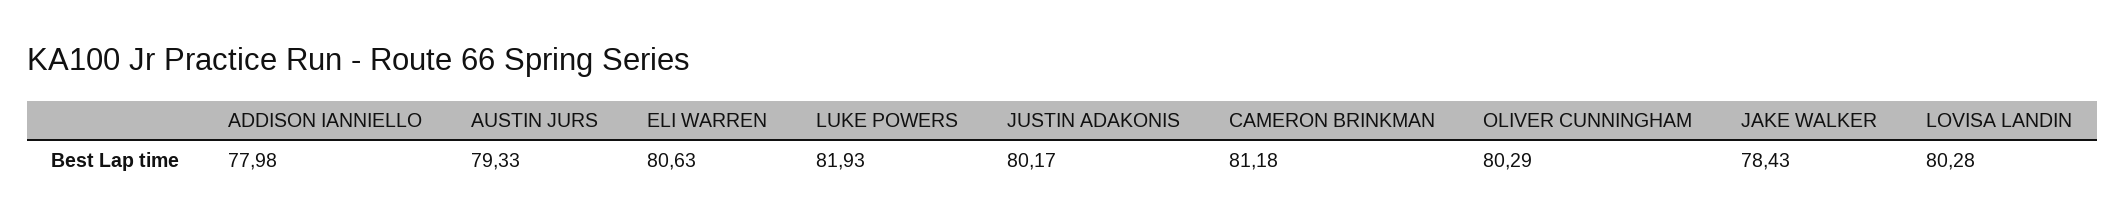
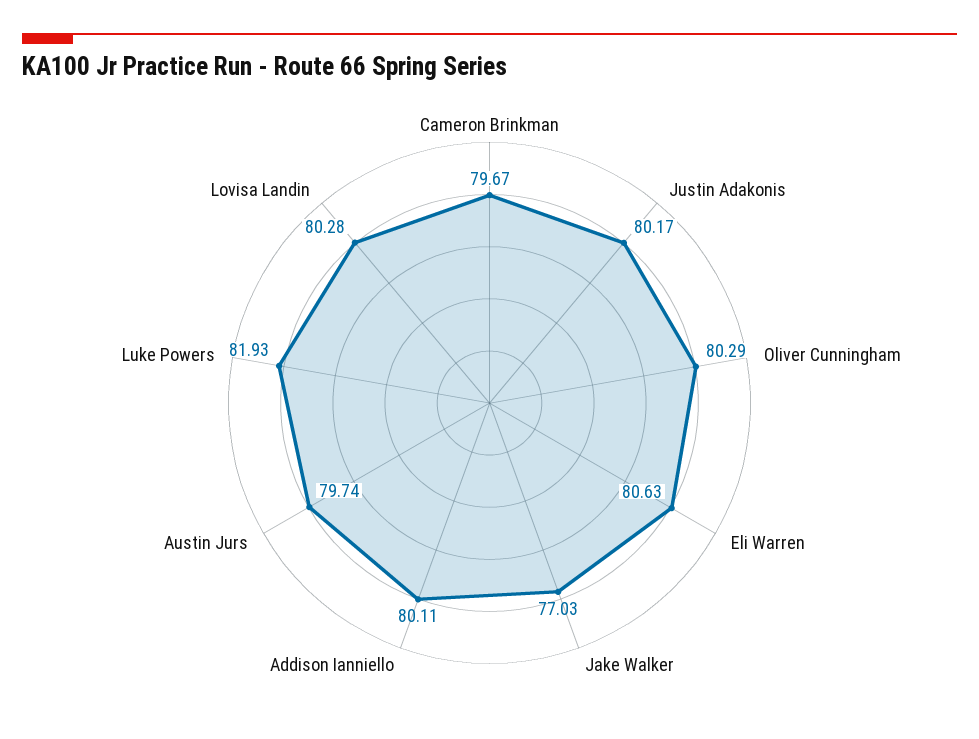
ADDISON IANNIELLO: 77.98 -> 80.11
AUSTIN JURS: 79.33 -> 79.74
CAMERON BRINKMAN: 81.18 -> 79.67
JAKE WALKER: 78.43 -> 77.03

